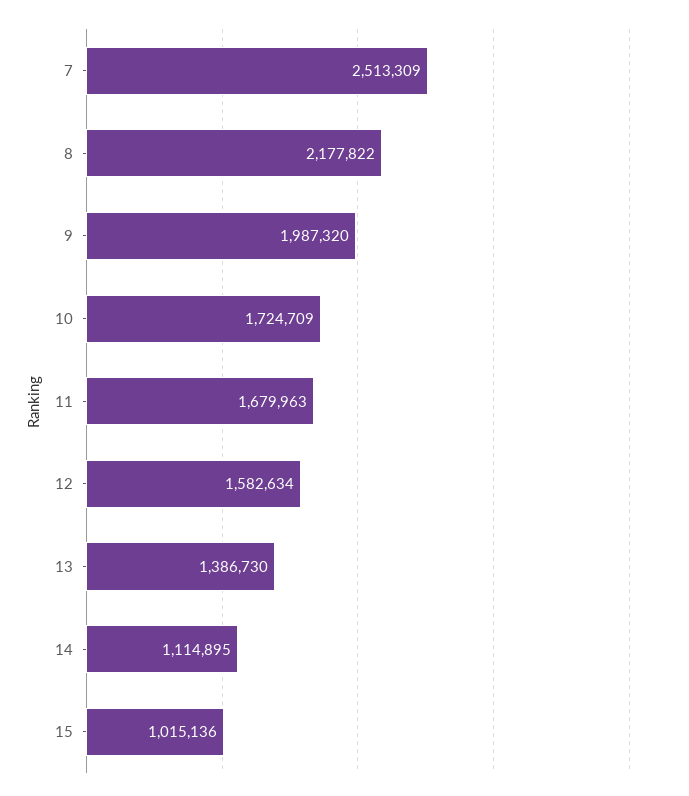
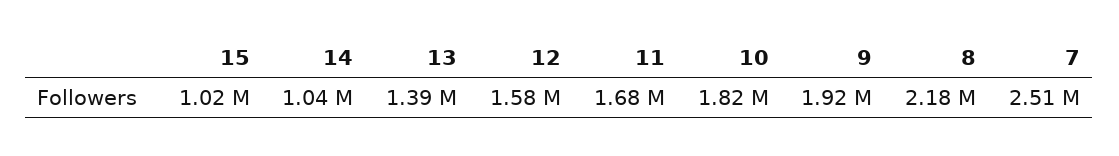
9: 1987320 -> 1920000
10: 1724709 -> 1820000
14: 1114895 -> 1040000

